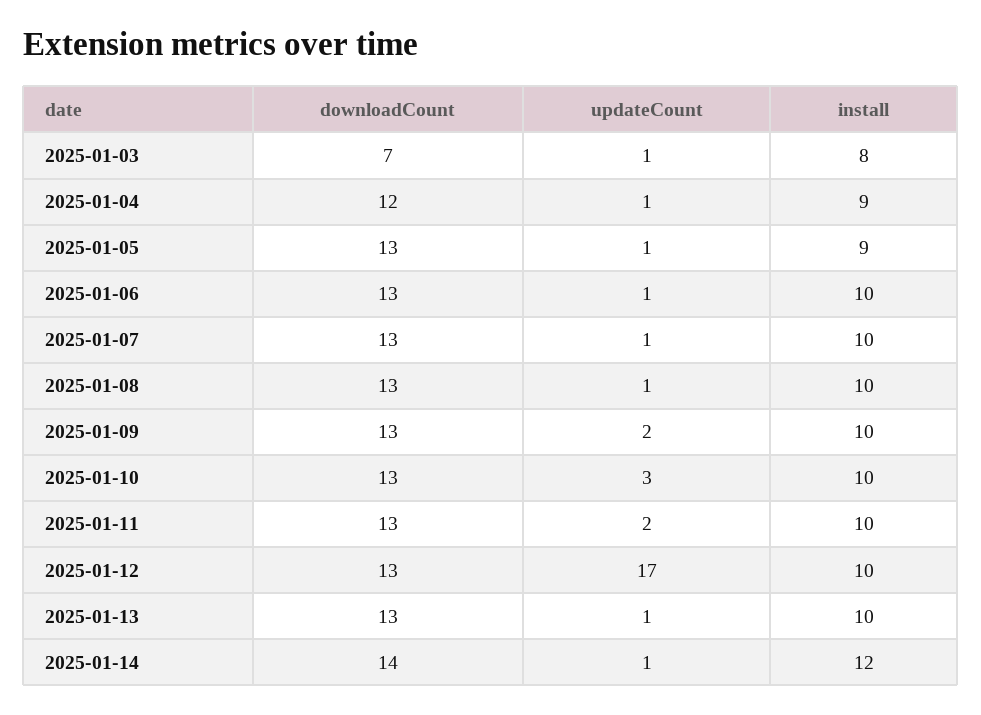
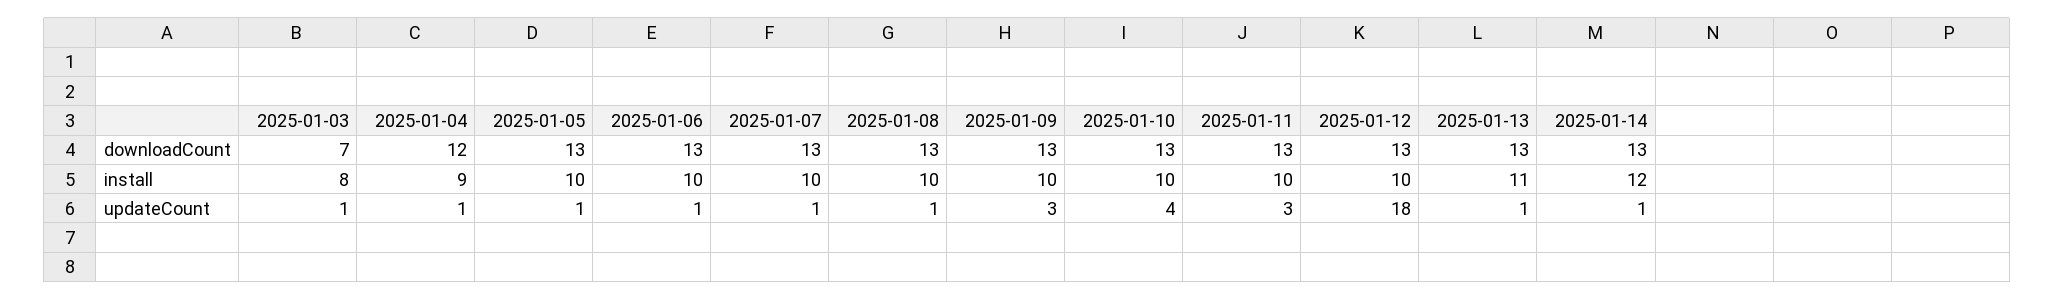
install, 2025-01-05: 9 -> 10
updateCount, 2025-01-09: 2 -> 3
updateCount, 2025-01-10: 3 -> 4
updateCount, 2025-01-11: 2 -> 3
updateCount, 2025-01-12: 17 -> 18
install, 2025-01-13: 10 -> 11
downloadCount, 2025-01-14: 14 -> 13

